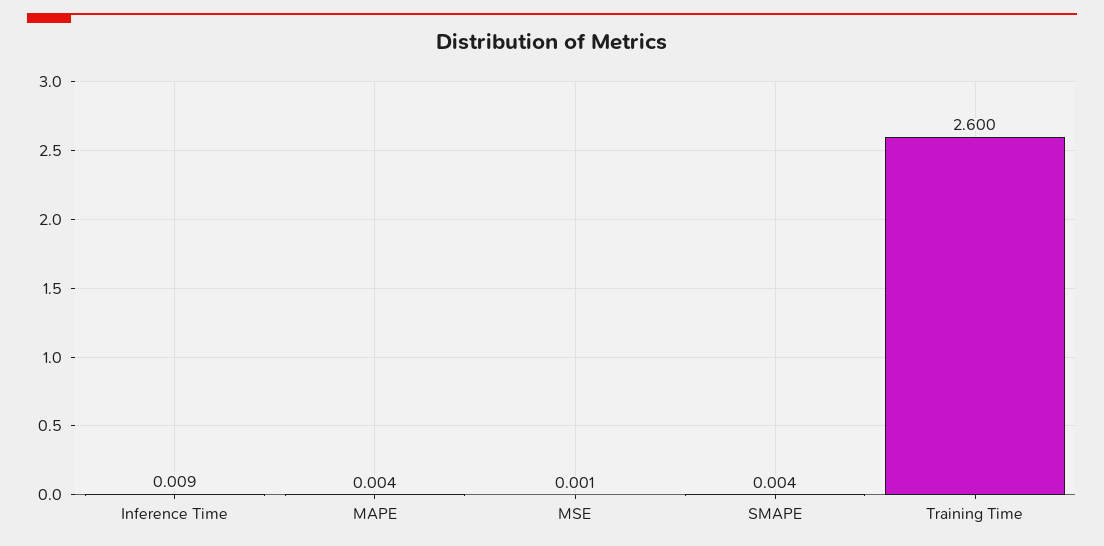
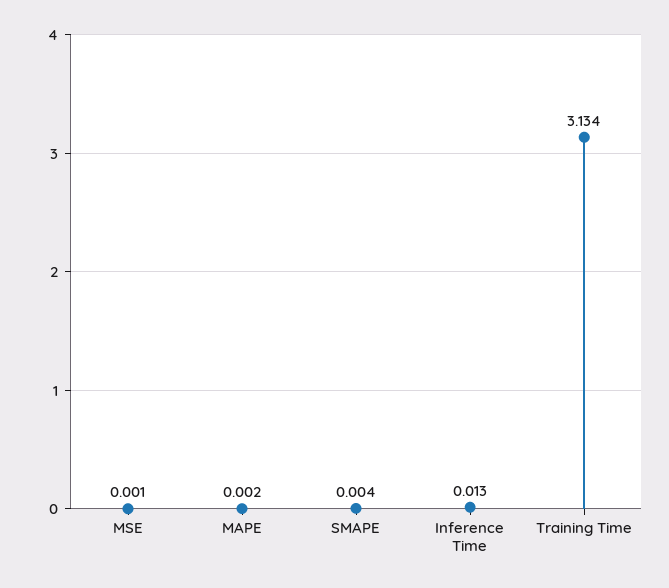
Inference Time: 0.009 -> 0.013
MAPE: 0.004 -> 0.002
Training Time: 2.6 -> 3.134

